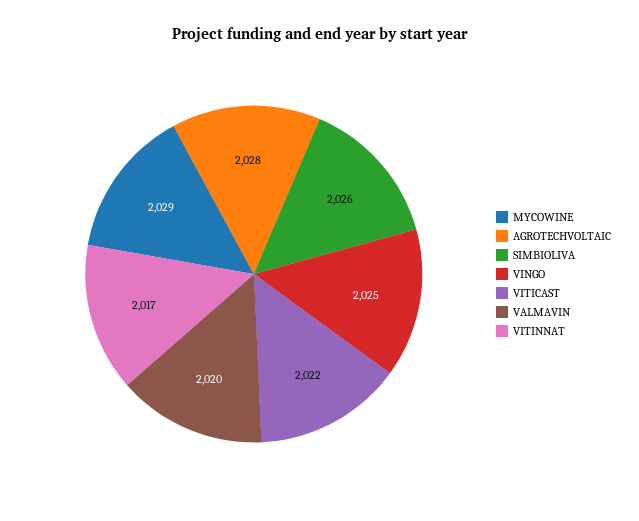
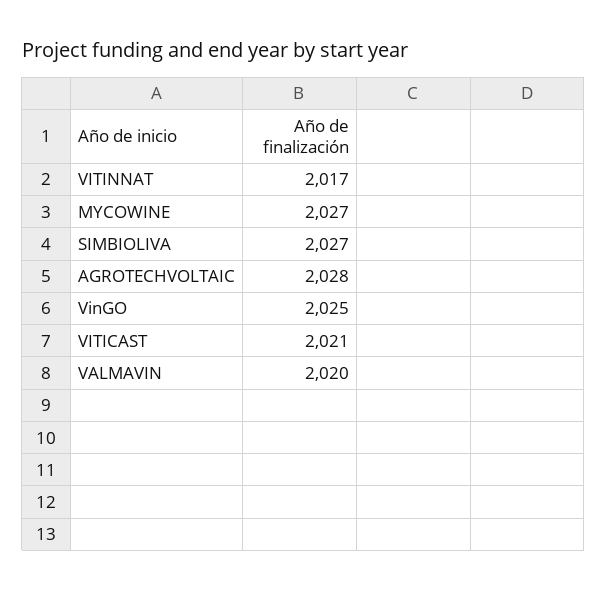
MYCOWINE: 2029 -> 2027
SIMBIOLIVA: 2026 -> 2027
VITICAST: 2022 -> 2021

